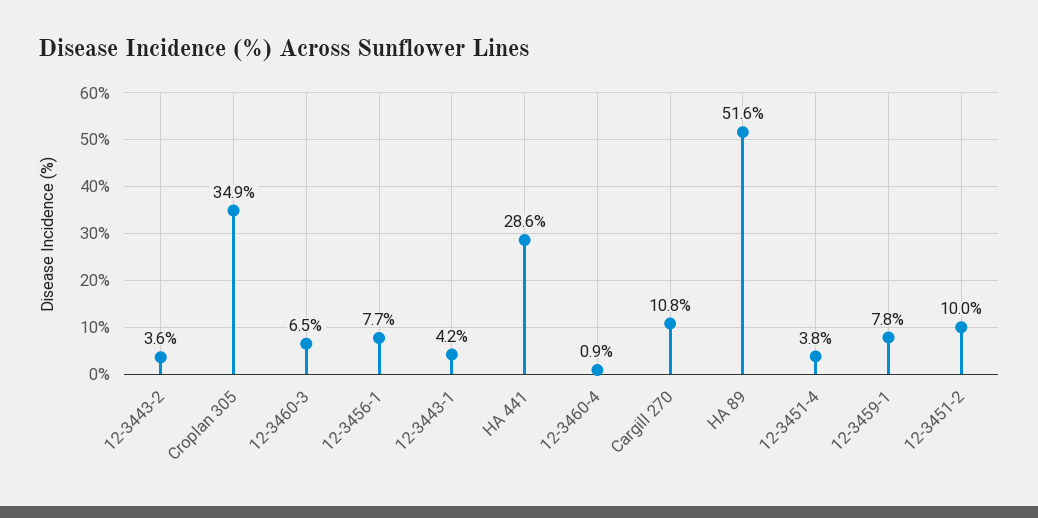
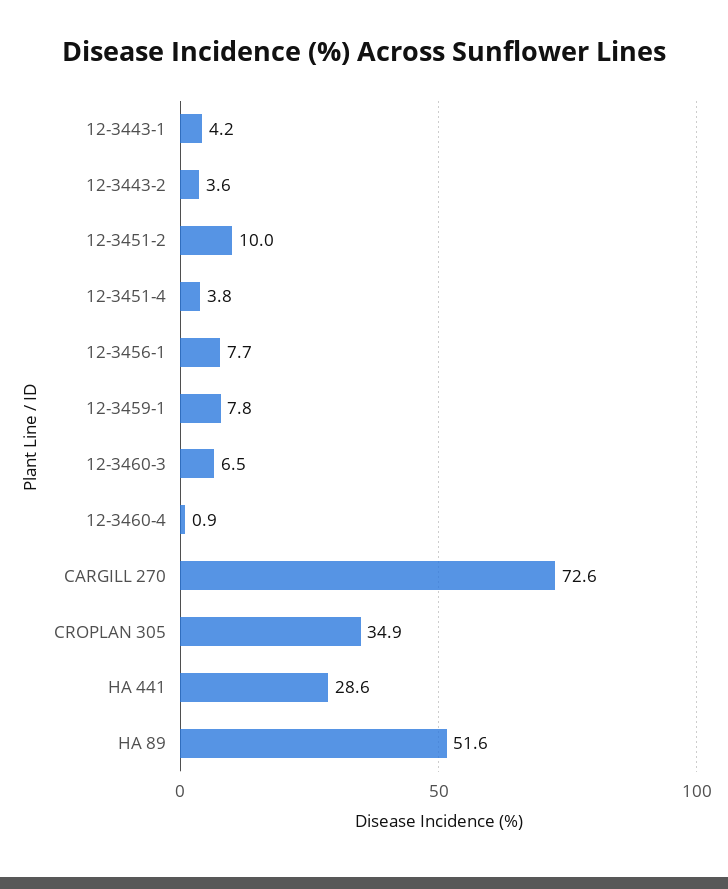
Cargill 270: 10.8 -> 72.6

